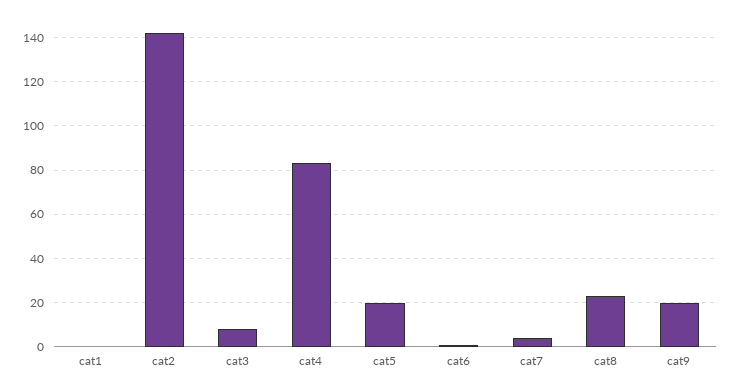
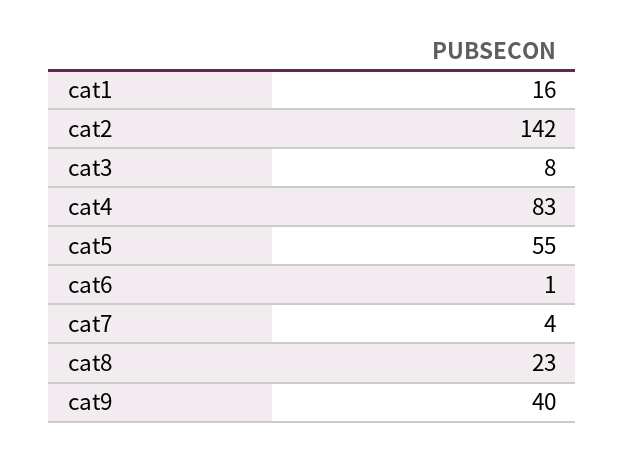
cat1: 0 -> 16
cat5: 20 -> 55
cat9: 20 -> 40

